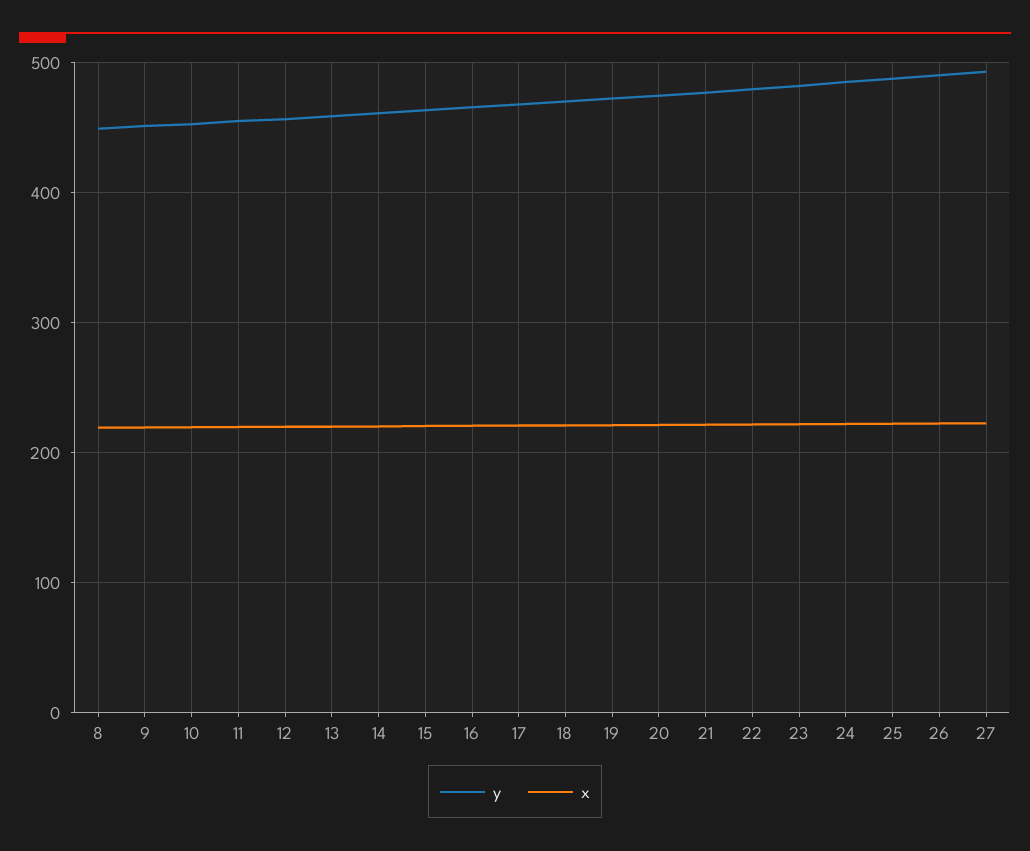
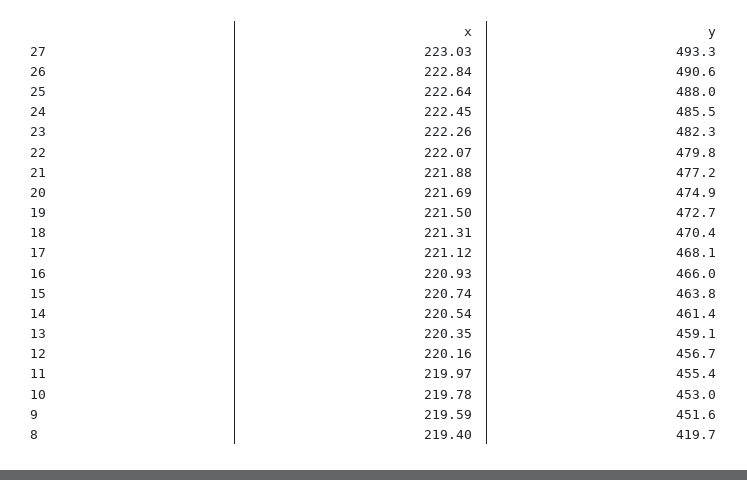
y, 8: 450 -> 419.7

